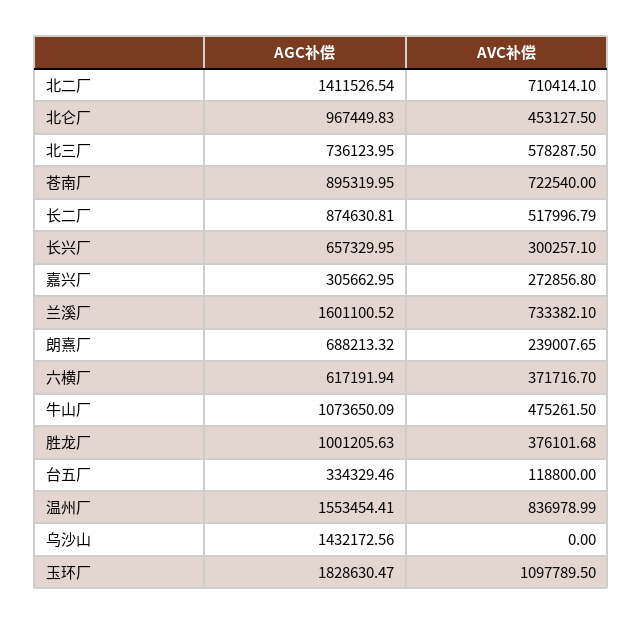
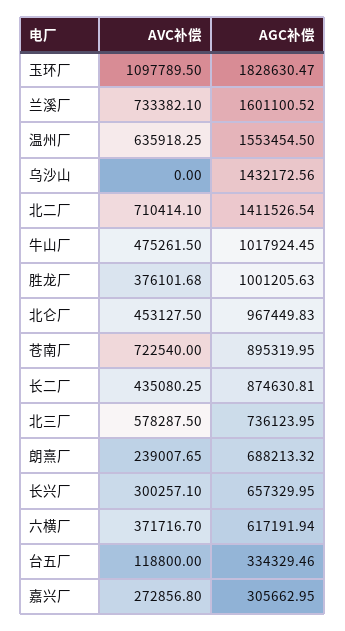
AVC补偿, 长二厂: 517996.79 -> 435080.25
AGC补偿, 牛山厂: 1073650.09 -> 1017924.45
AGC补偿, 温州厂: 1553454.41 -> 1553454.5
AVC补偿, 温州厂: 836978.99 -> 635918.25

